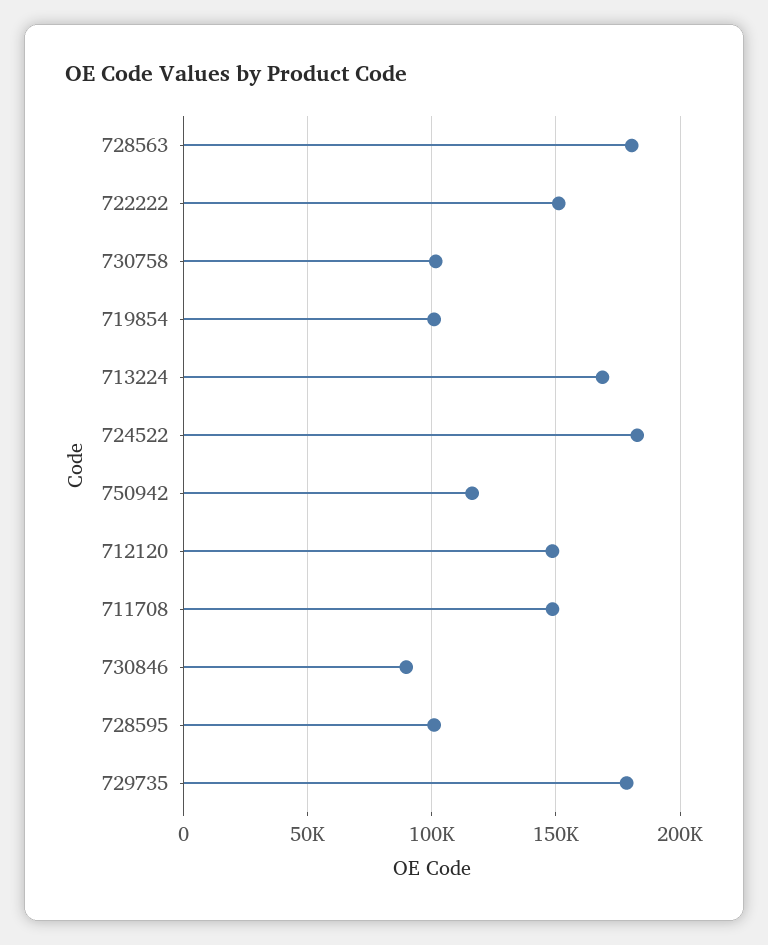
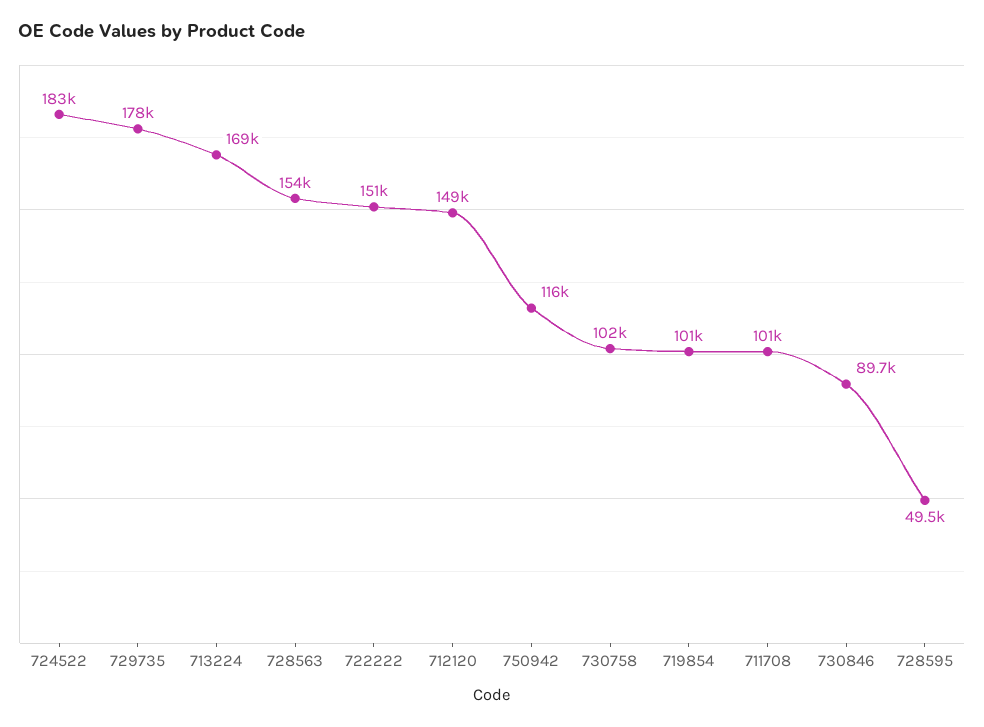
728563: 180000 -> 154000
711708: 150000 -> 101000
728595: 100000 -> 49500

